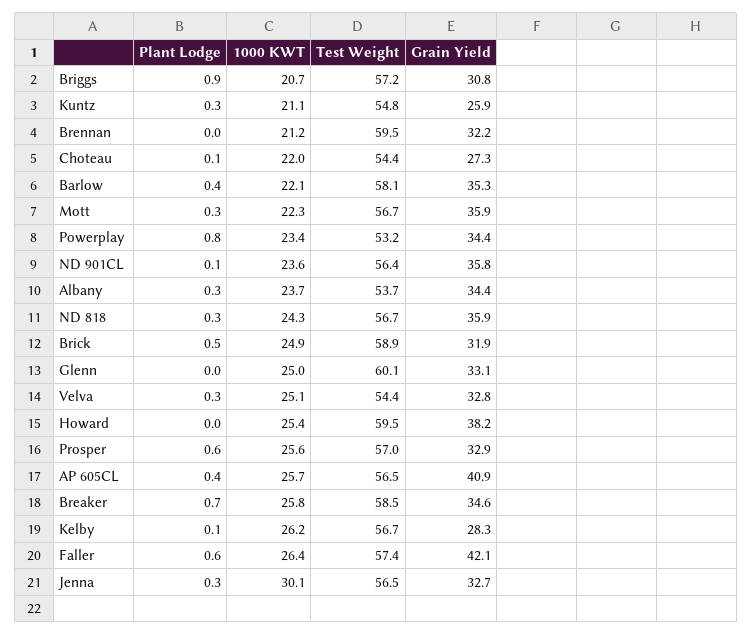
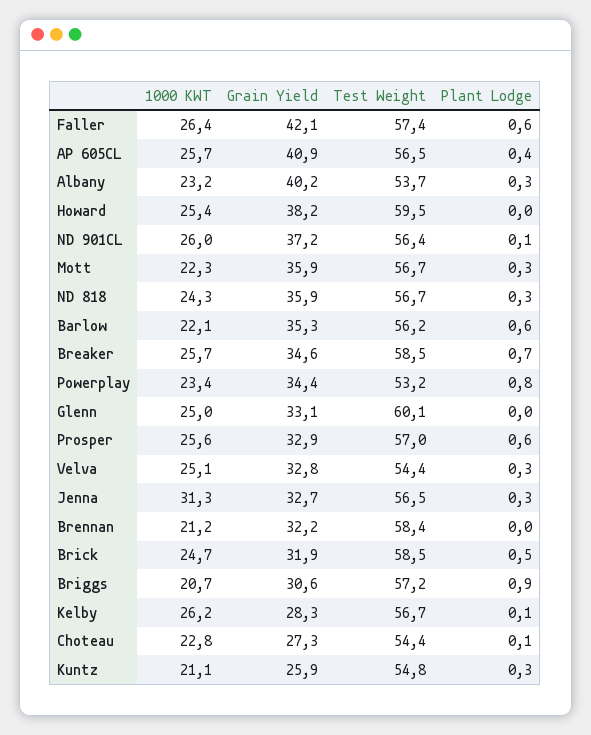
Grain Yield, Briggs: 30.8 -> 30.6
Test Weight, Brennan: 59.5 -> 58.4
1000 KWT, Choteau: 22 -> 22.8
Plant Lodge, Barlow: 0.4 -> 0.6
Test Weight, Barlow: 58.1 -> 56.2
1000 KWT, ND 901CL: 23.6 -> 26
Grain Yield, ND 901CL: 35.8 -> 37.2
1000 KWT, Albany: 23.7 -> 23.2
Grain Yield, Albany: 34.4 -> 40.2
1000 KWT, Brick: 24.9 -> 24.7
Test Weight, Brick: 58.9 -> 58.5
1000 KWT, Breaker: 25.8 -> 25.7
1000 KWT, Jenna: 30.1 -> 31.3

